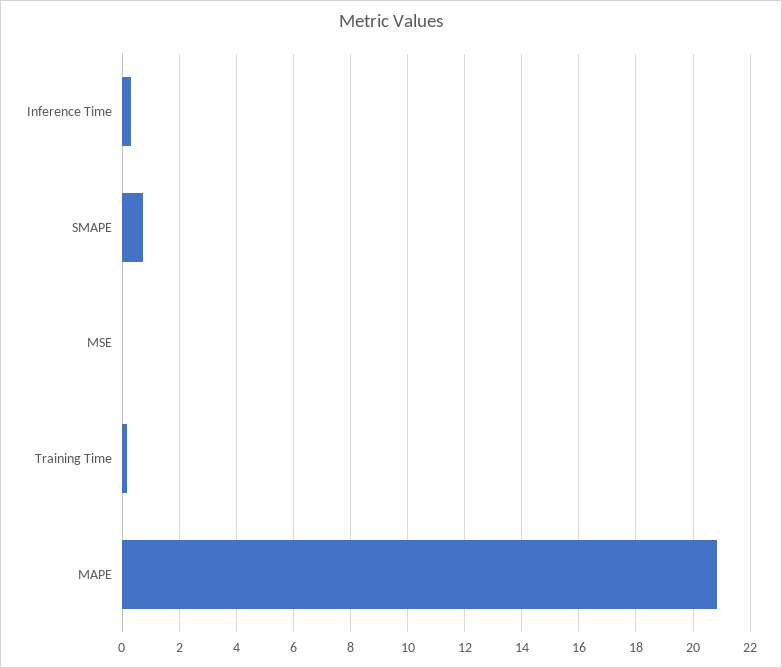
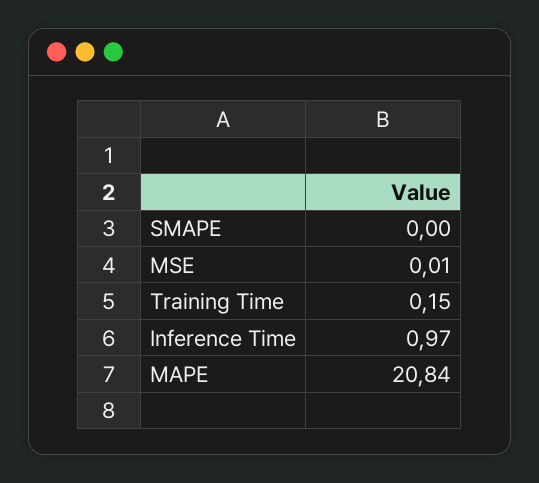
Inference Time: 0.25 -> 0.97
SMAPE: 0.75 -> 0

